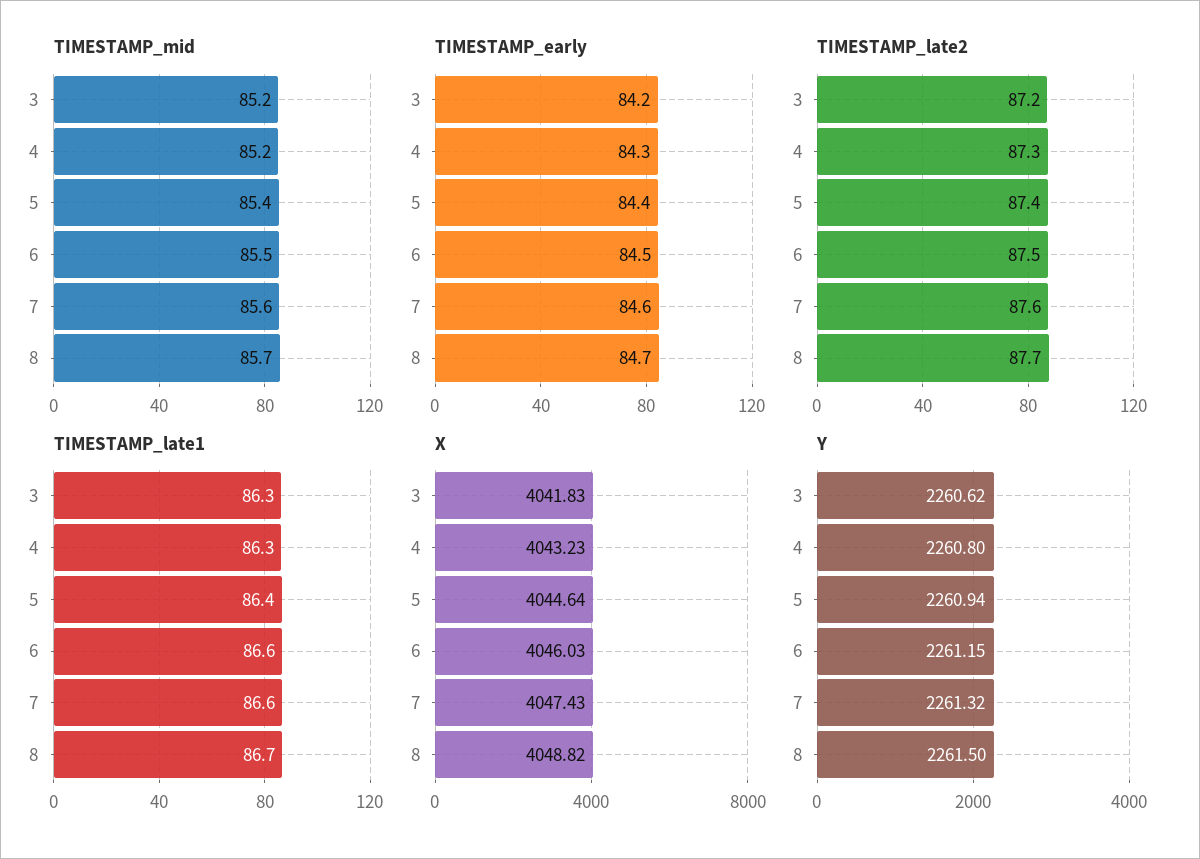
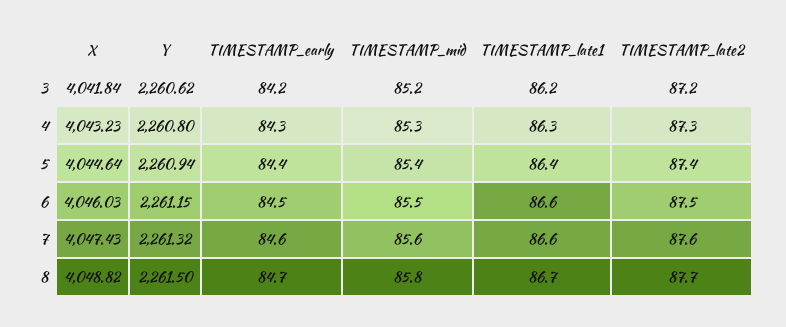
TIMESTAMP_mid, 4: 85.2 -> 85.3
TIMESTAMP_mid, 8: 85.7 -> 85.8
TIMESTAMP_late1, 3: 86.3 -> 86.2
X, 3: 4041.83 -> 4041.84

